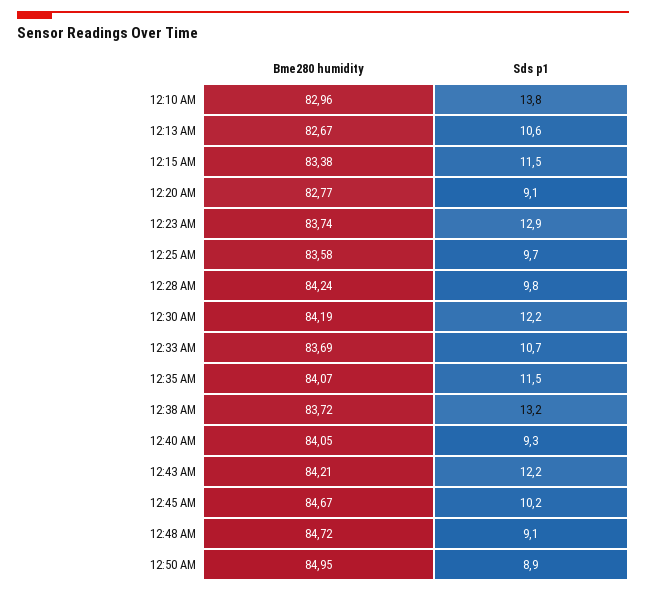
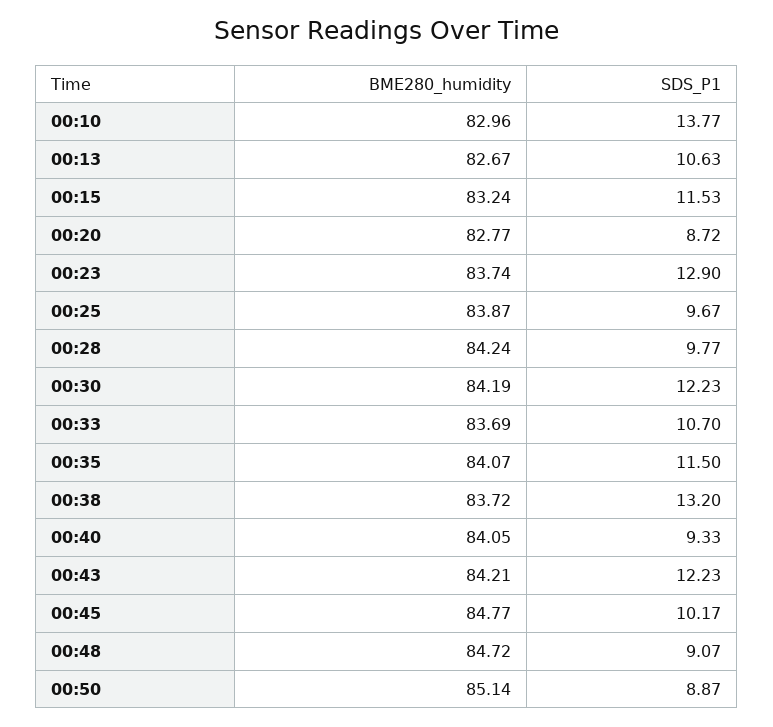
Bme280 humidity, 12:15 AM: 83.38 -> 83.24
Sds p1, 12:20 AM: 9.1 -> 8.72
Bme280 humidity, 12:25 AM: 83.58 -> 83.87
Bme280 humidity, 12:45 AM: 84.67 -> 84.77
Bme280 humidity, 12:50 AM: 84.95 -> 85.14

